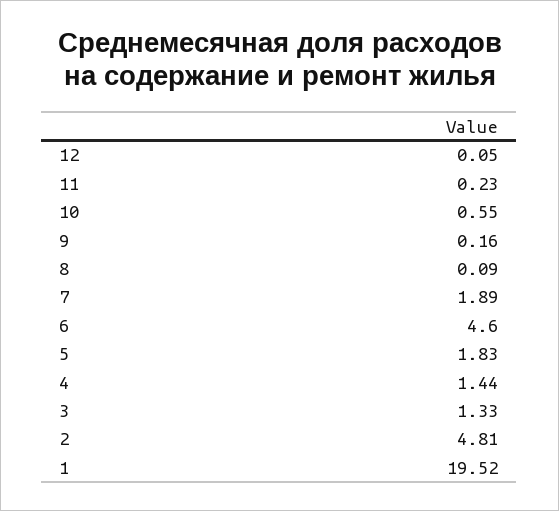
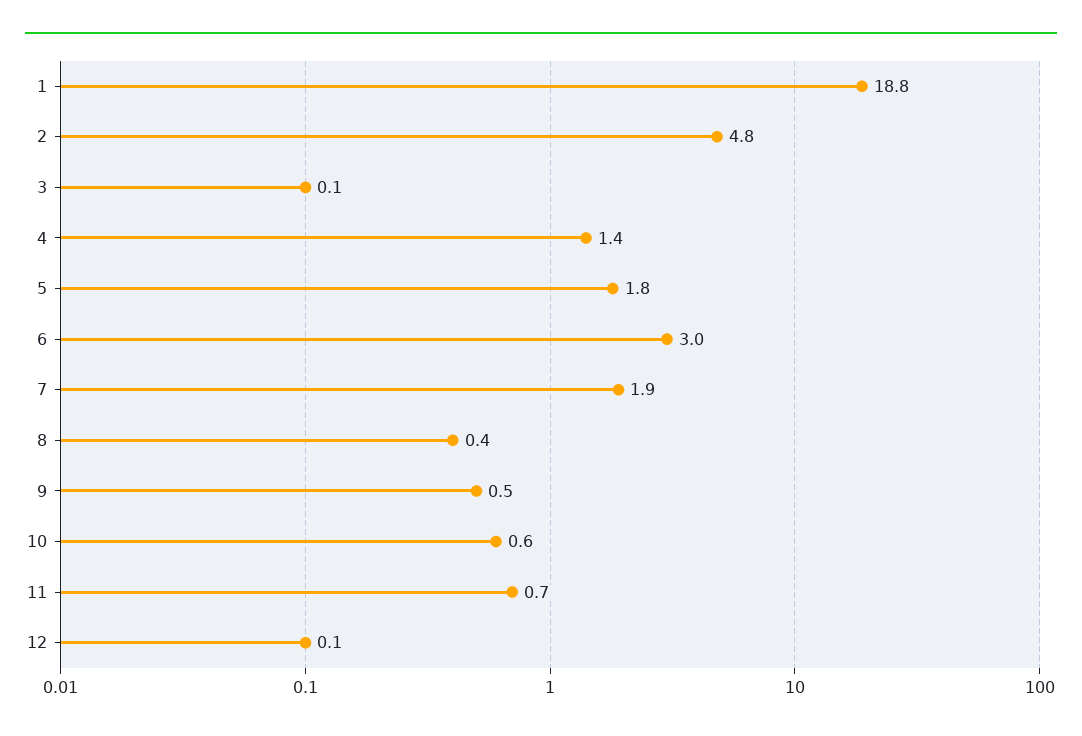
11: 0.23 -> 0.7
9: 0.16 -> 0.5
8: 0.09 -> 0.4
6: 4.6 -> 3
3: 1.33 -> 0.1
1: 19.52 -> 18.8

